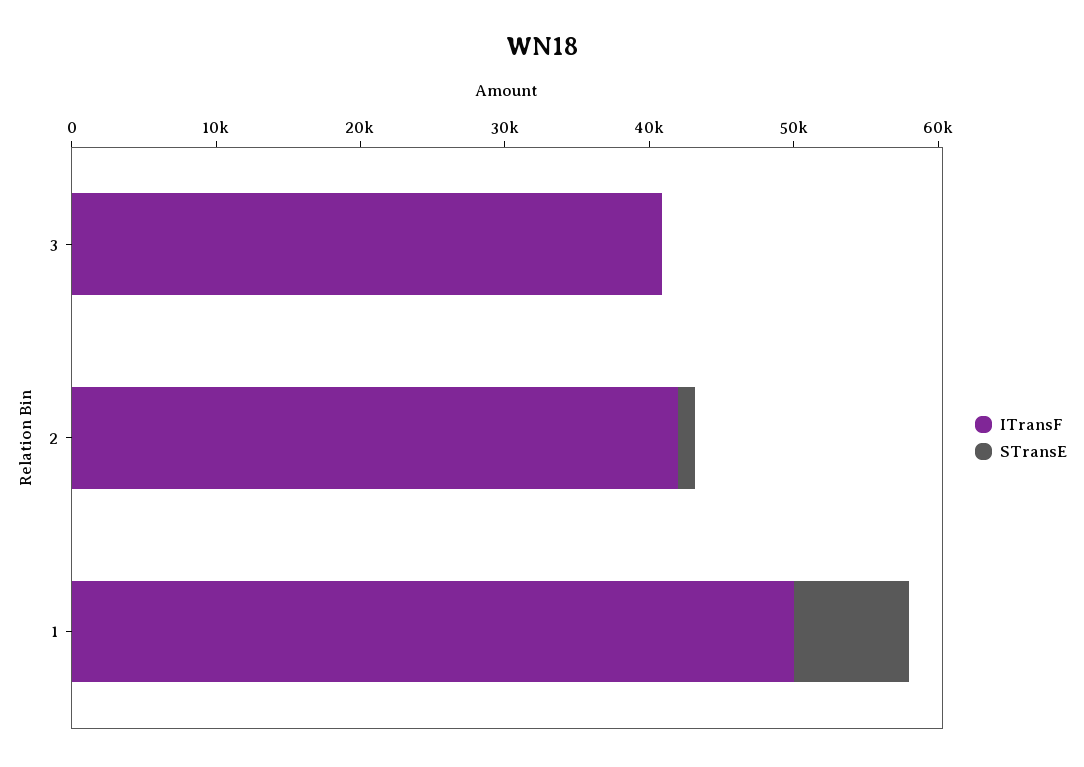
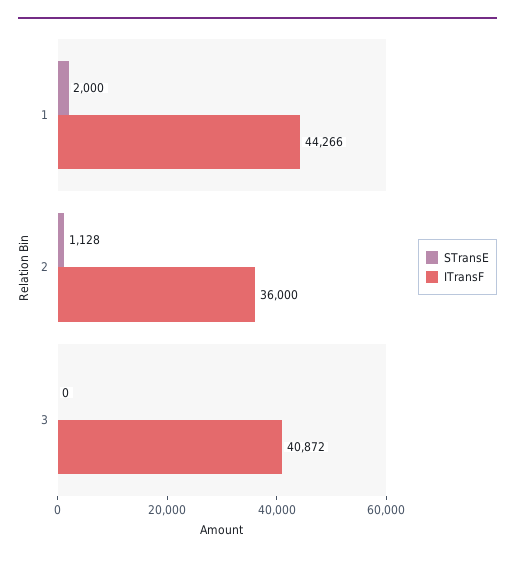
ITransF, 2: 42000 -> 36000
ITransF, 1: 50000 -> 44266
STransE, 1: 8000 -> 2000

